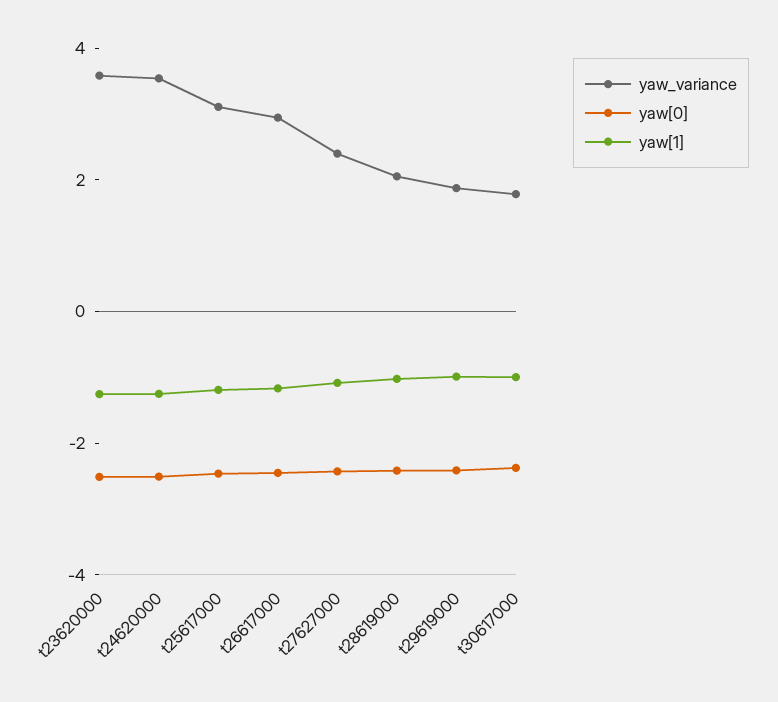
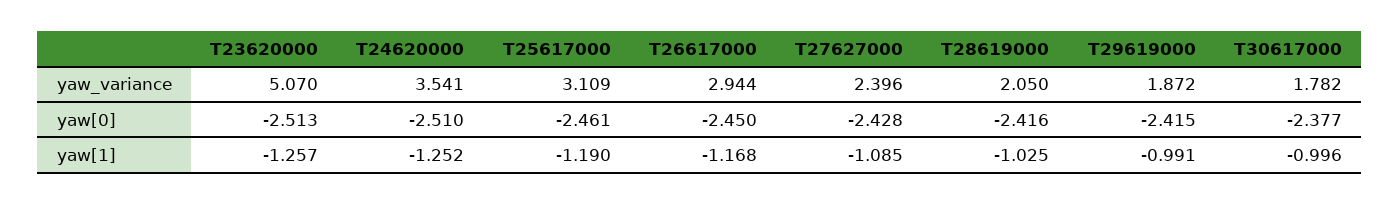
yaw_variance, t23620000: 3.5 -> 5.07

